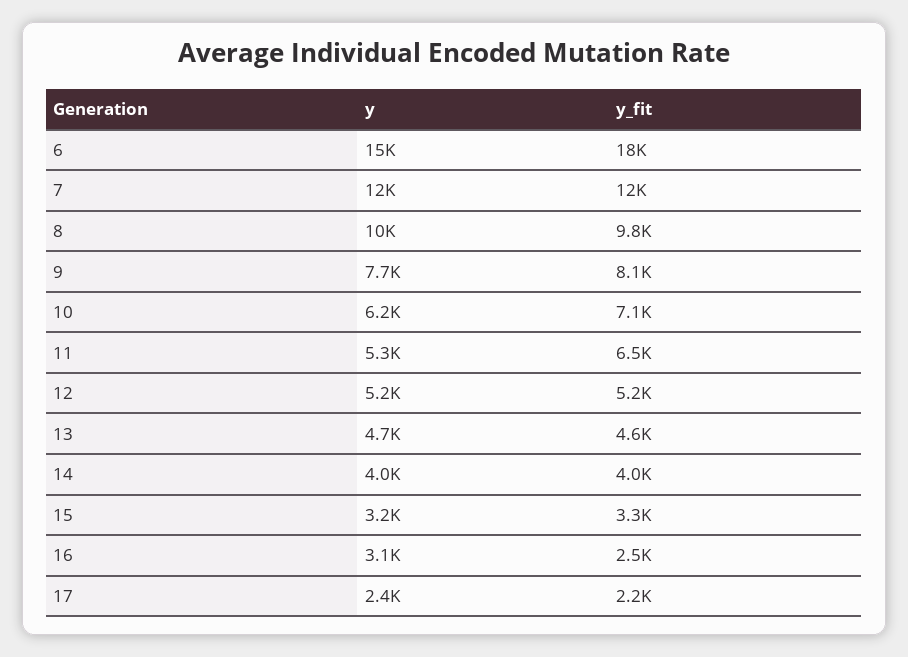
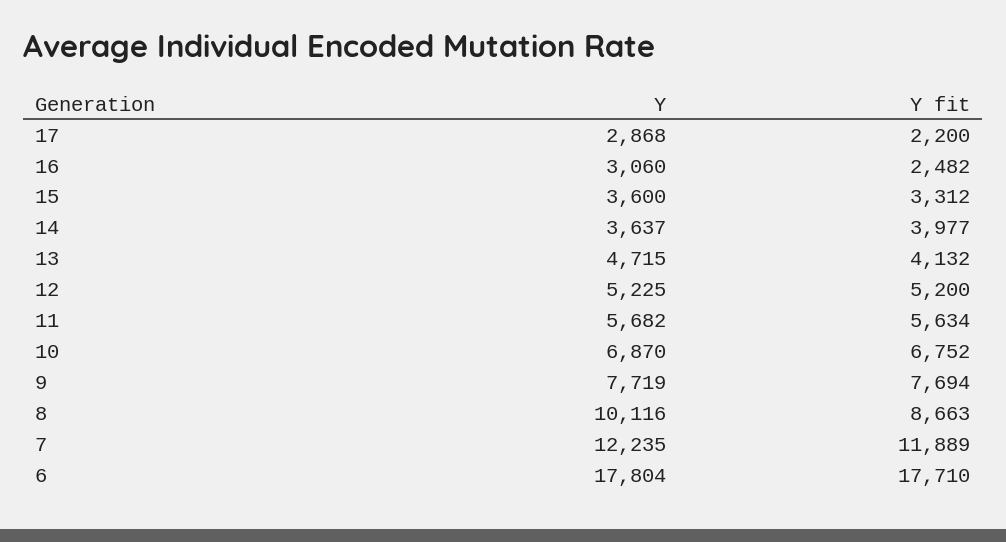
y, 6: 15000 -> 17804
y_fit, 8: 9800 -> 8663
y_fit, 9: 8100 -> 7694
y, 10: 6200 -> 6870
y_fit, 10: 7100 -> 6752
y, 11: 5300 -> 5682
y_fit, 11: 6500 -> 5634
y_fit, 13: 4600 -> 4132
y, 14: 4000 -> 3637
y, 15: 3200 -> 3600
y, 17: 2400 -> 2868

